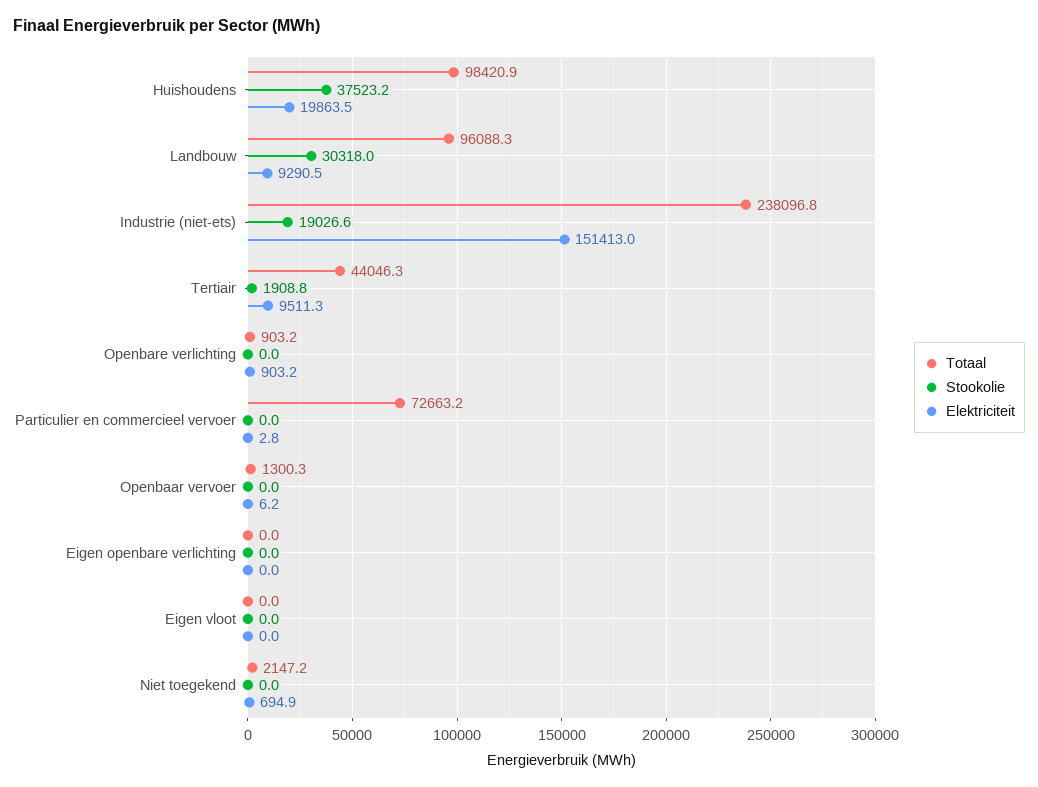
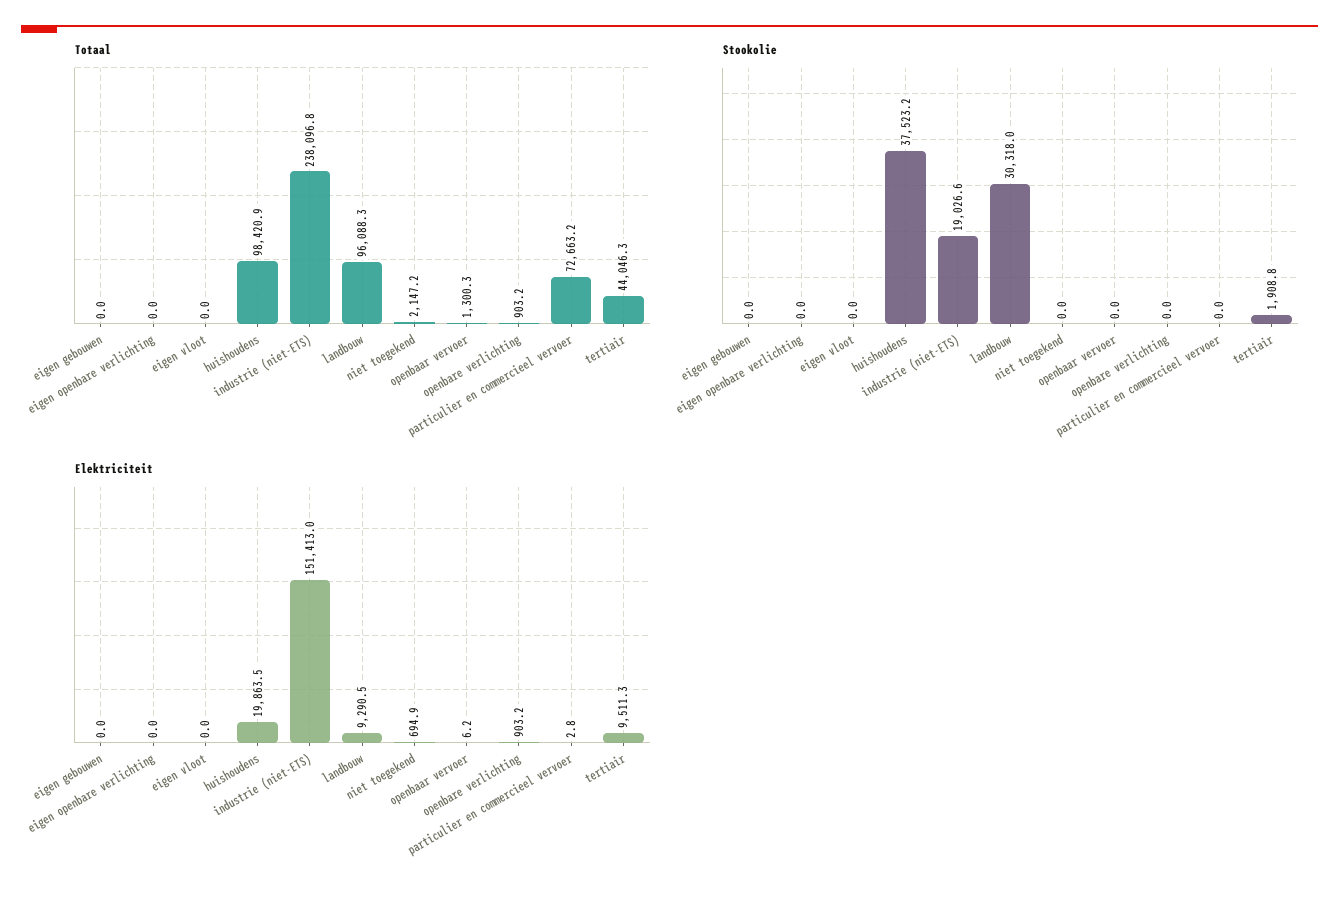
Totaal, eigen gebouwen: none -> 0
Stookolie, eigen gebouwen: none -> 0
Elektriciteit, eigen gebouwen: none -> 0

